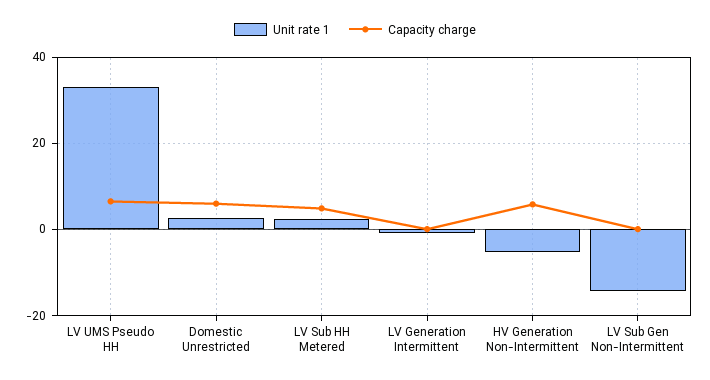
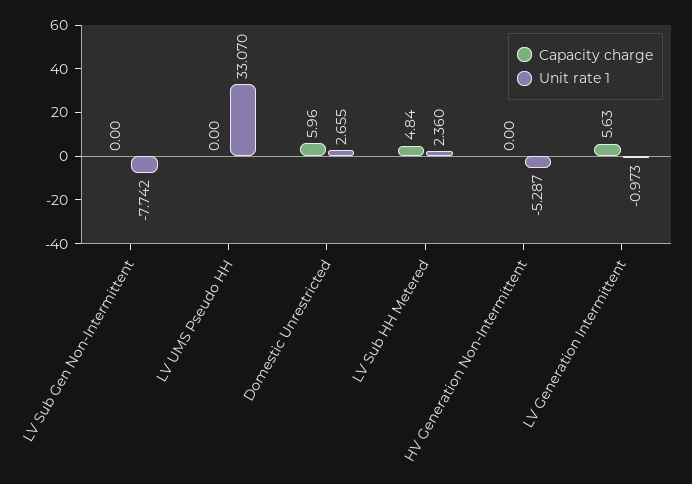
Capacity charge, LV UMS Pseudo HH: 6 -> 0
Capacity charge, LV Generation Intermittent: 0 -> 5.63
Capacity charge, HV Generation Non-Intermittent: 6 -> 0
Unit rate 1, LV Sub Gen Non-Intermittent: -14 -> -7.742

